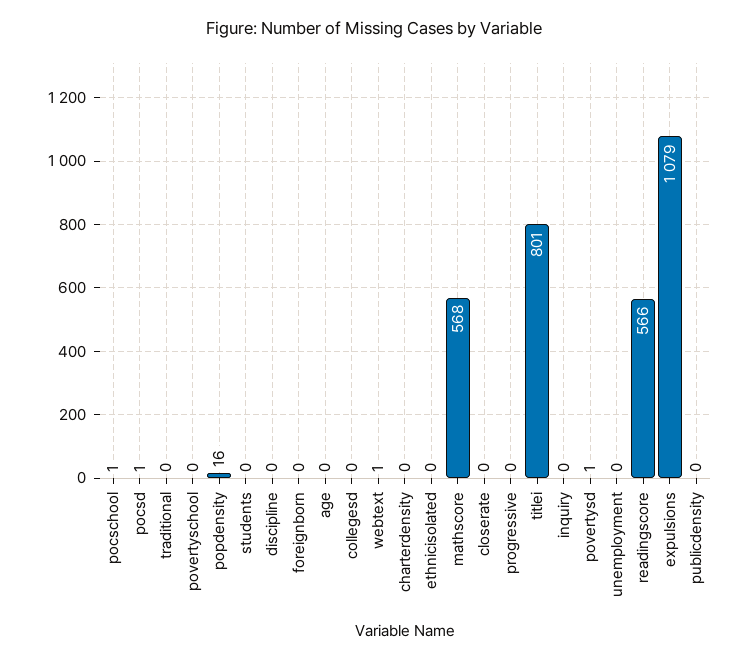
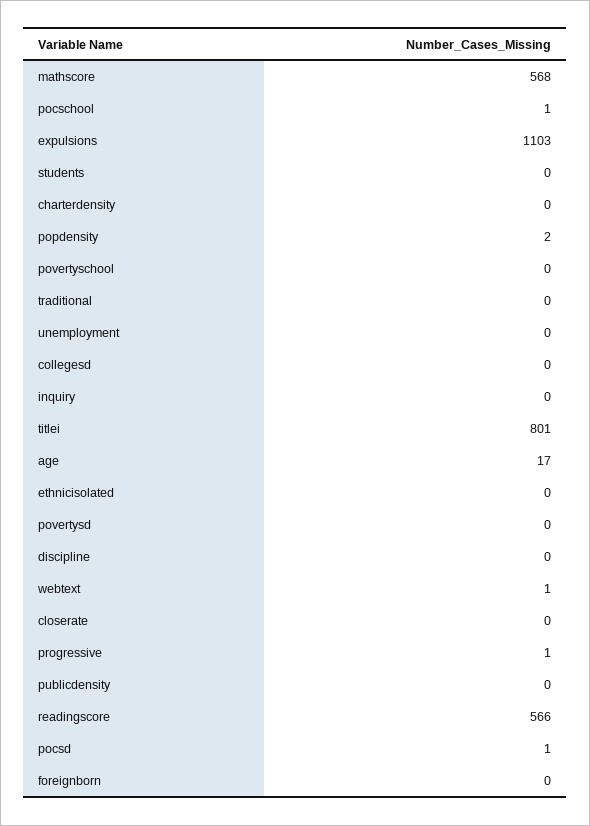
popdensity: 16 -> 2
age: 0 -> 17
progressive: 0 -> 1
povertysd: 1 -> 0
expulsions: 1079 -> 1103

